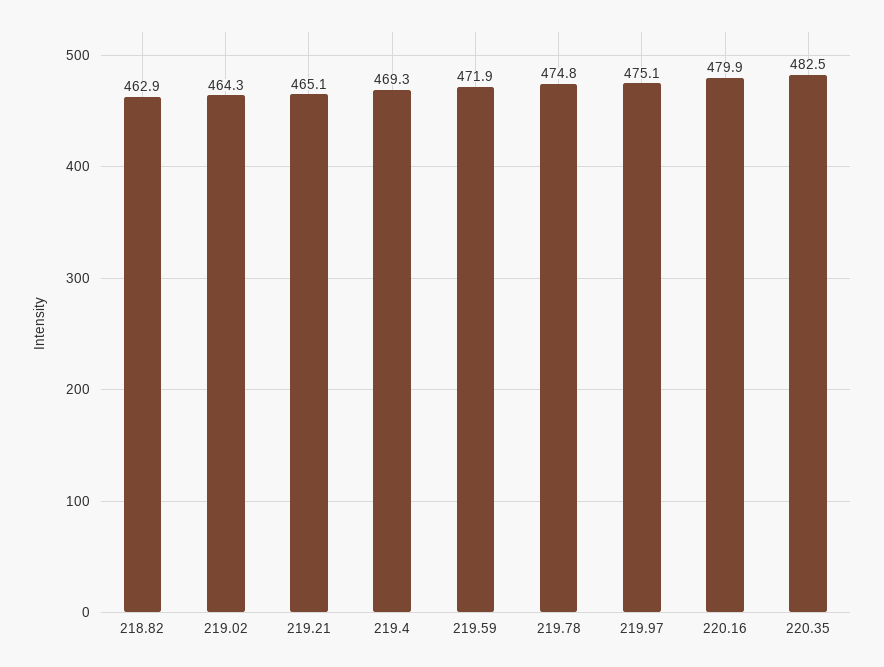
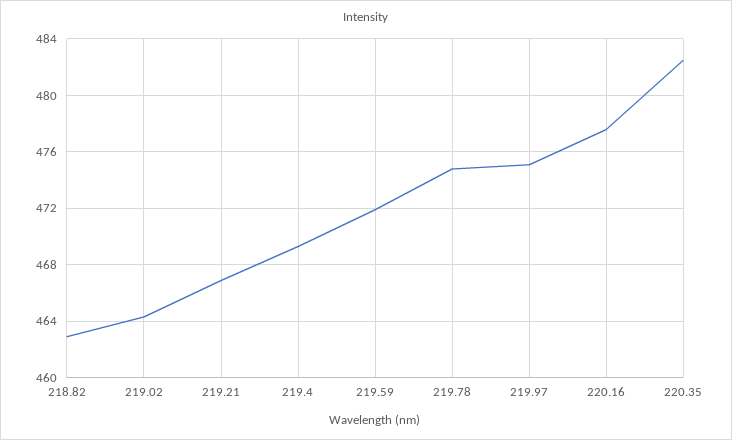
219.21: 465.1 -> 467
220.16: 479.9 -> 477.5

